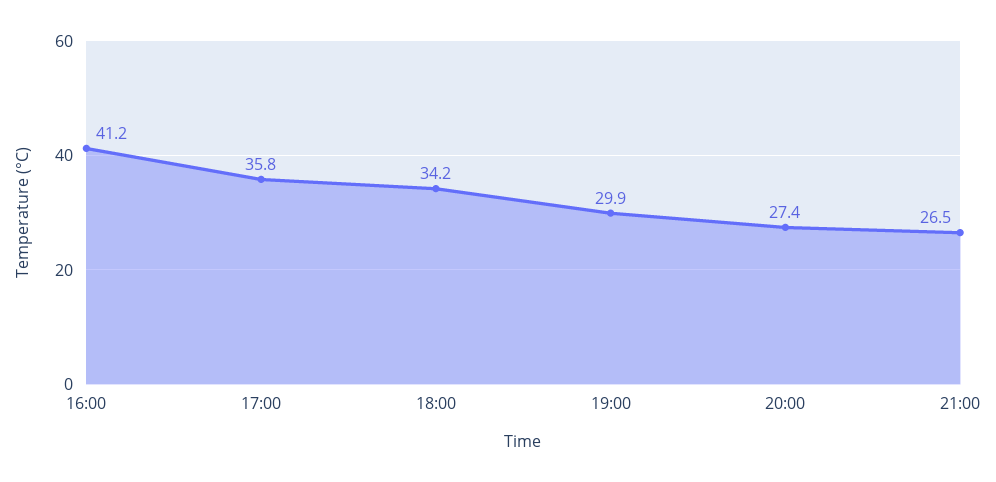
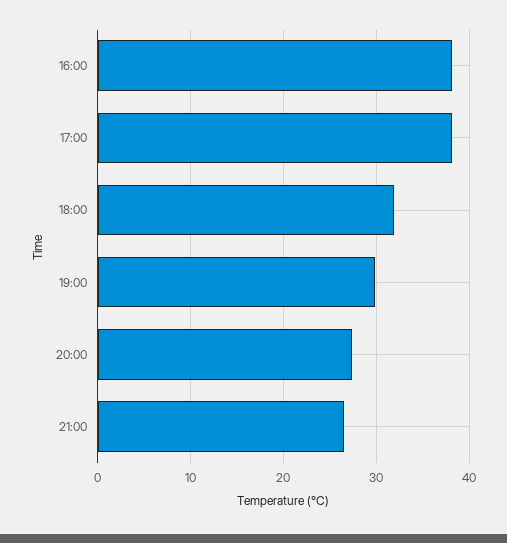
16:00: 41.2 -> 38
17:00: 35.8 -> 38
18:00: 34.2 -> 32

